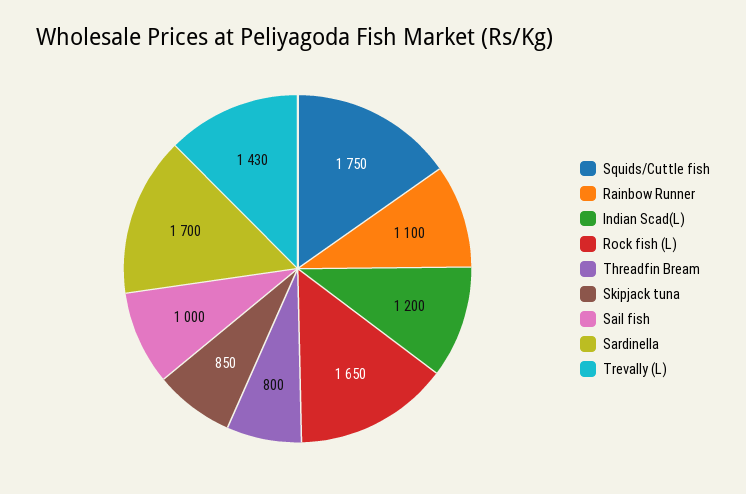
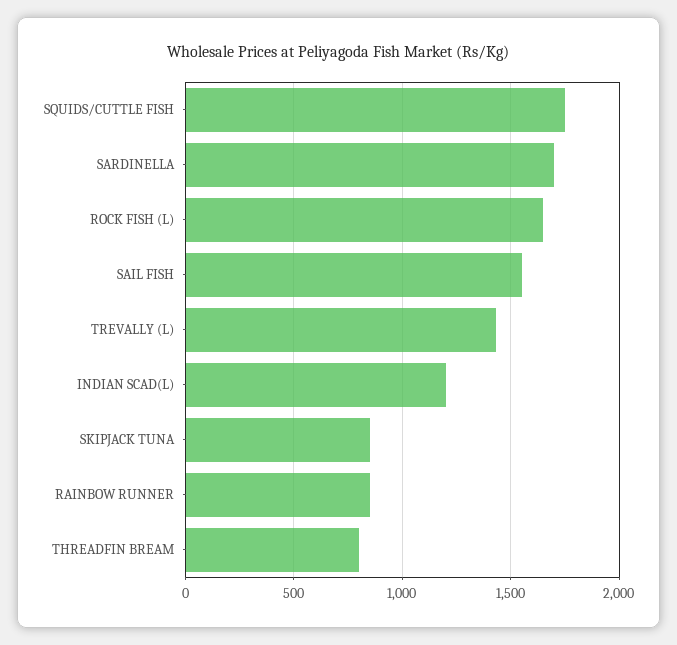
Rainbow Runner: 1100 -> 850
Sail fish: 1000 -> 1550

